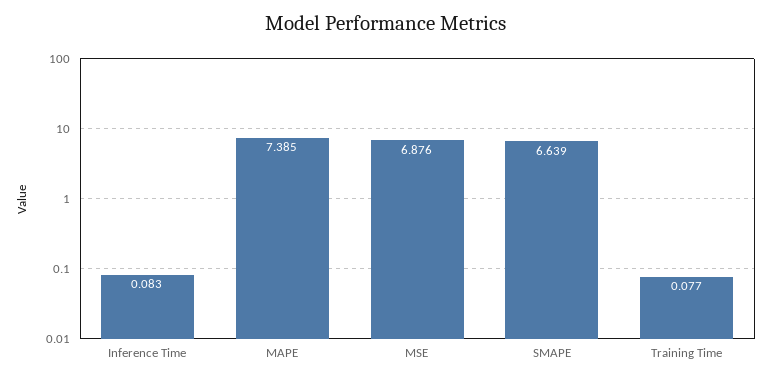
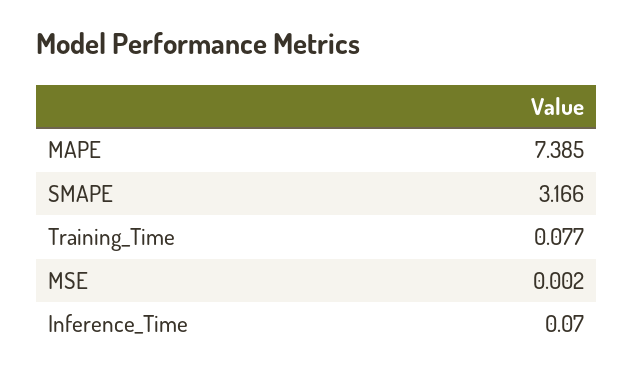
Inference Time: 0.083 -> 0.07
MSE: 6.876 -> 0.002
SMAPE: 6.639 -> 3.166

